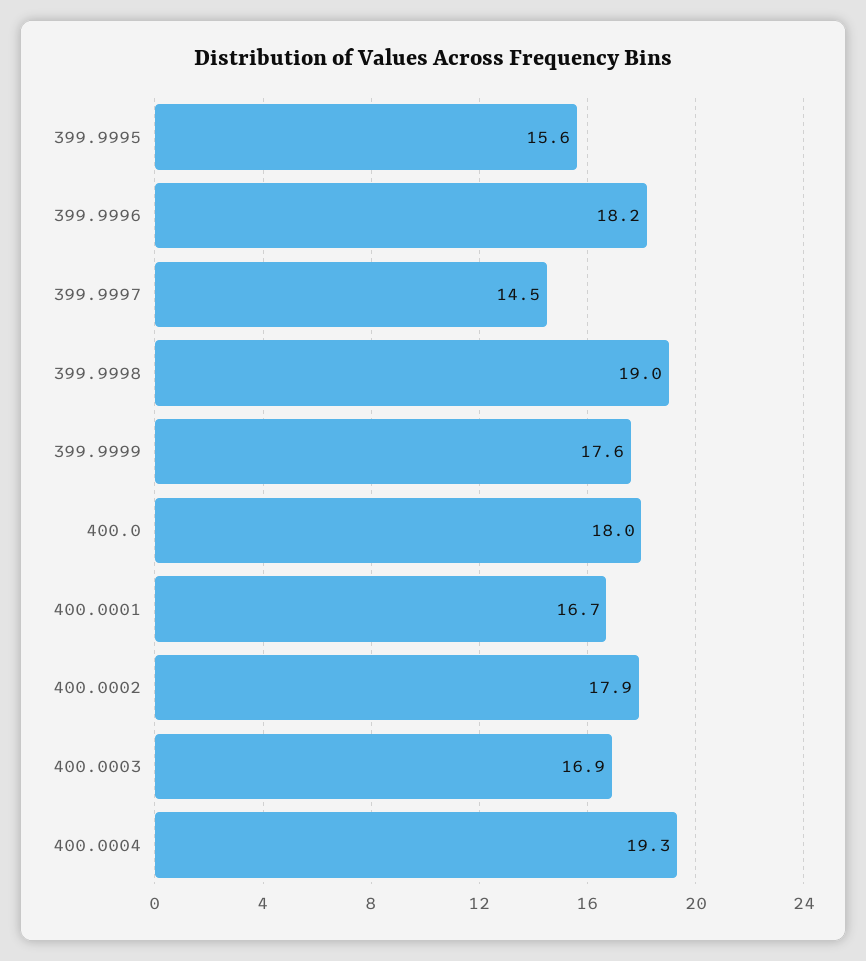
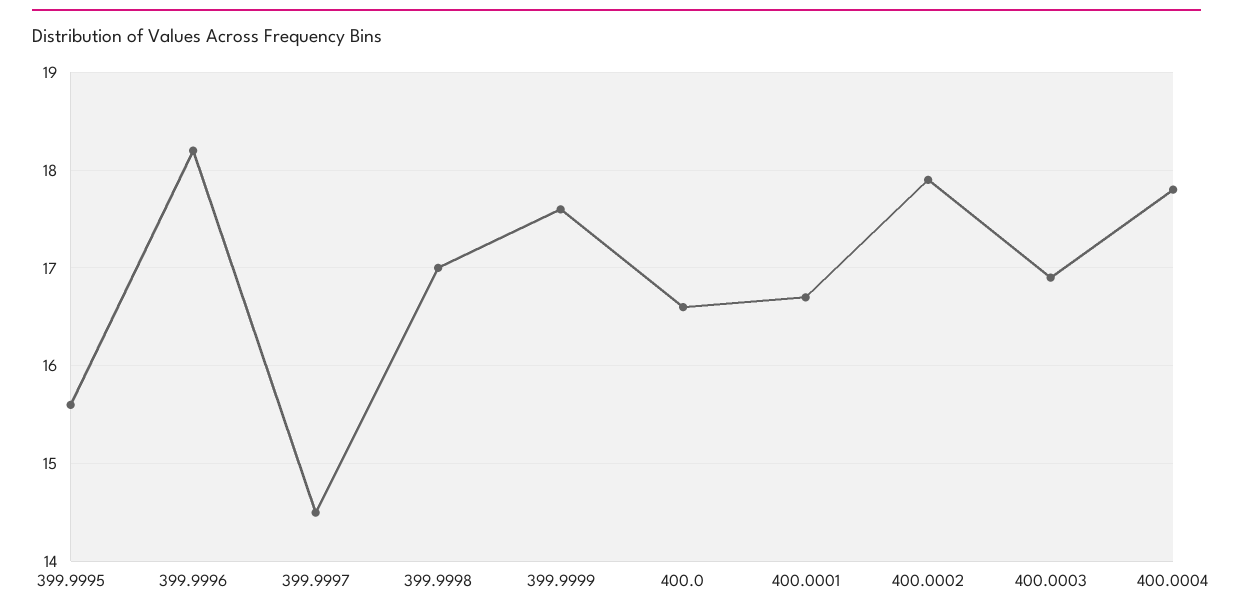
399.9998: 19 -> 17
400.0: 18 -> 16.6
400.0004: 19.3 -> 17.8

